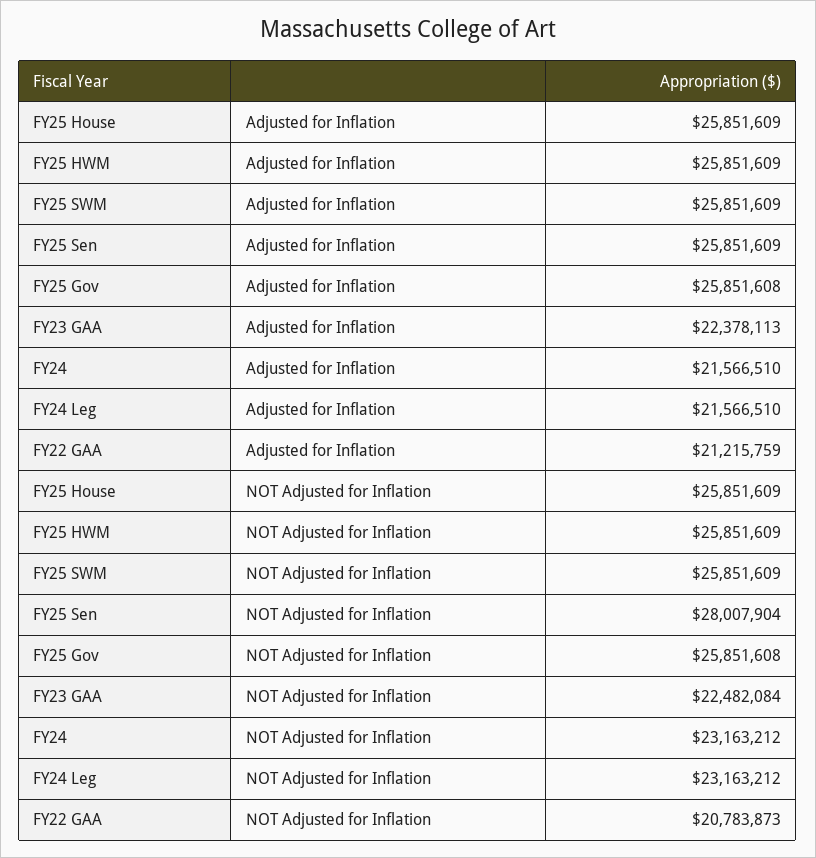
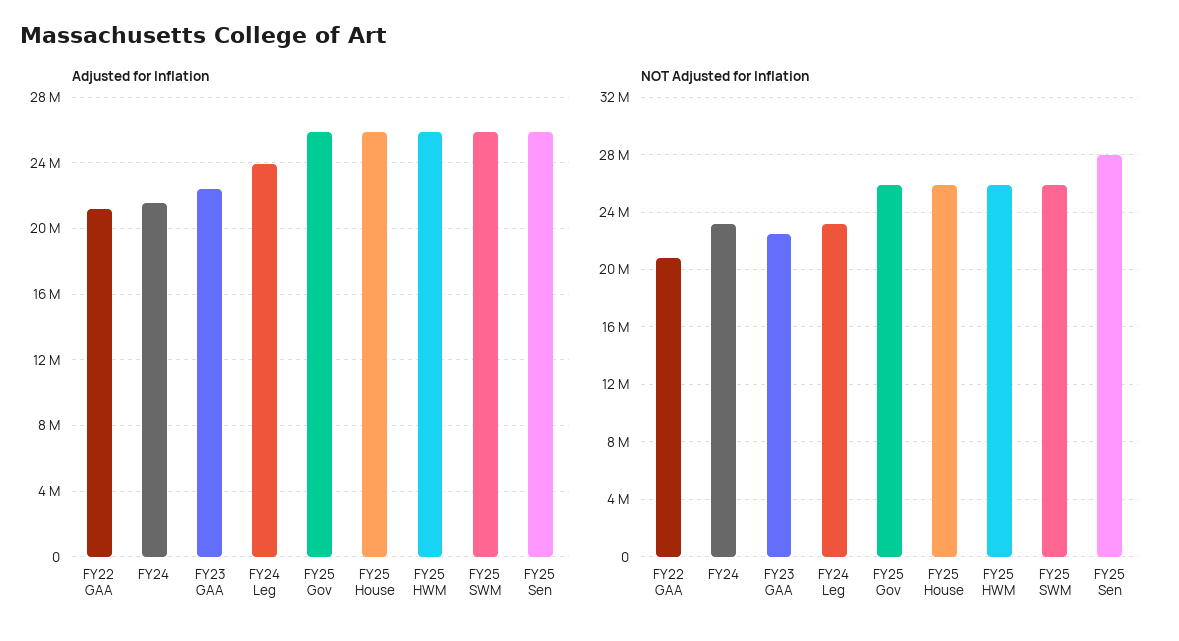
Adjusted for Inflation, FY24 Leg: 21566510 -> 24000000

